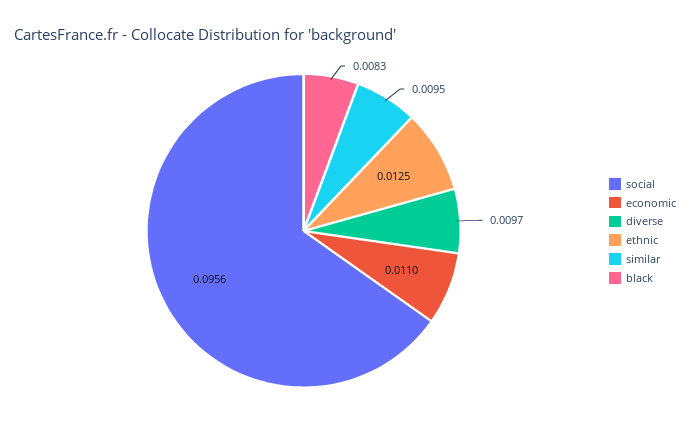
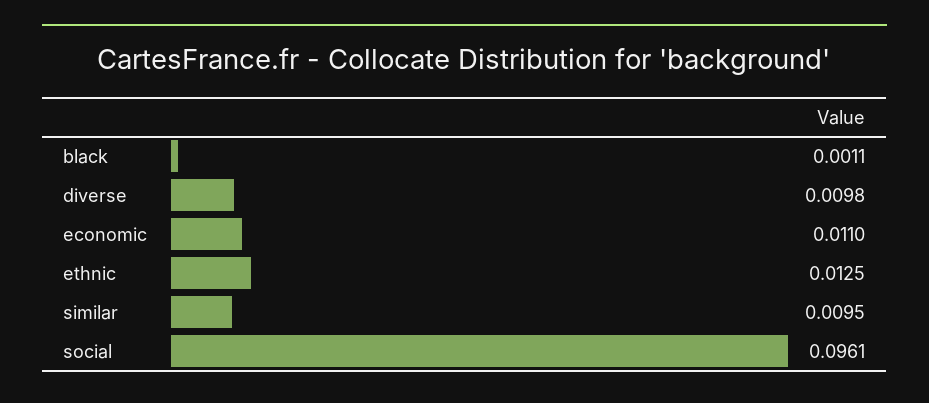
social: 0.0956 -> 0.0961
diverse: 0.0097 -> 0.0098
black: 0.0083 -> 0.0011

